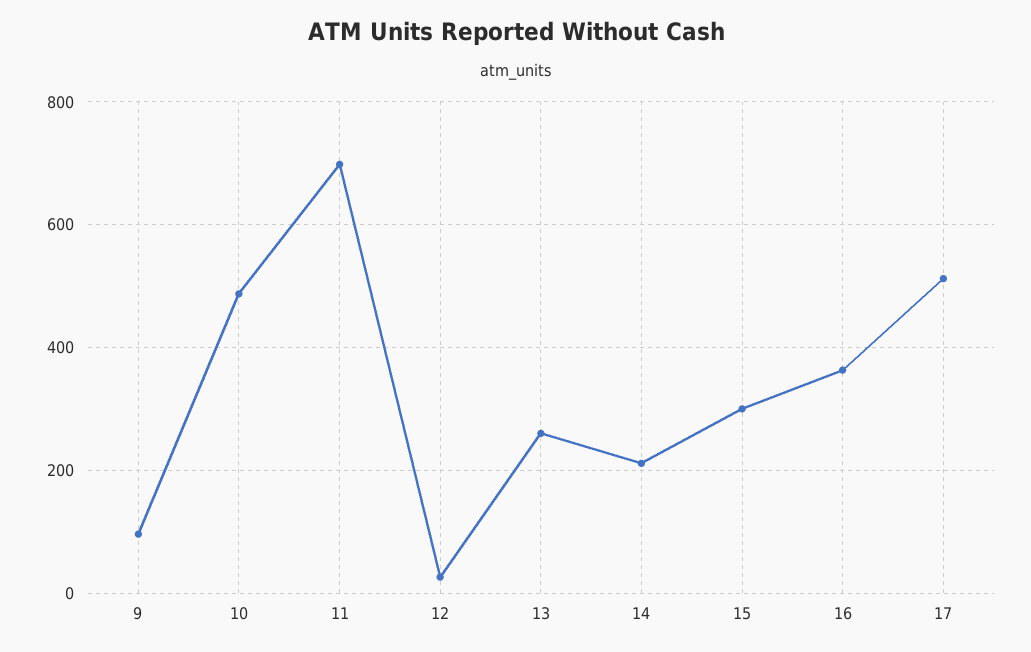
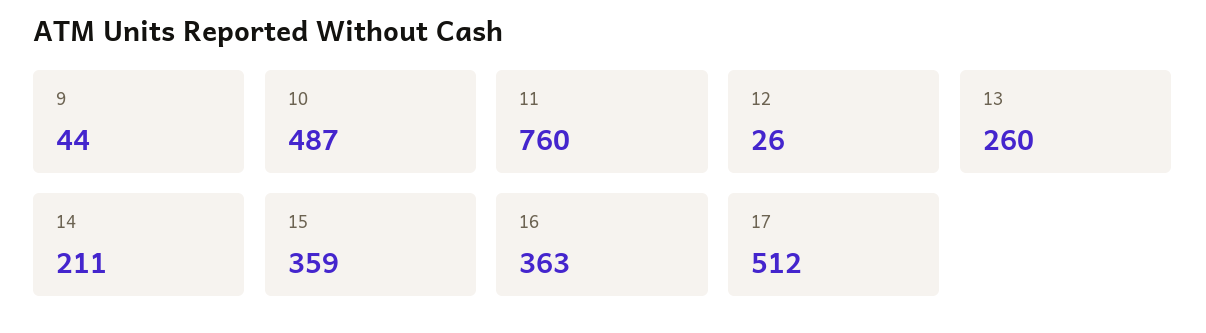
9: 100 -> 44
11: 700 -> 760
15: 300 -> 359

